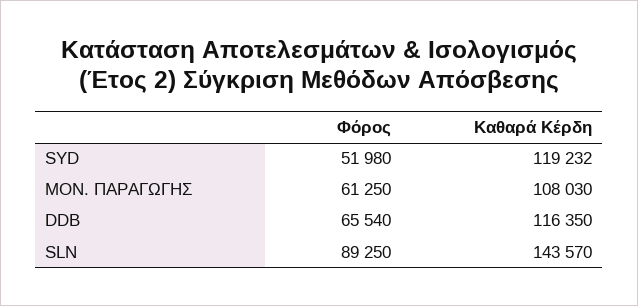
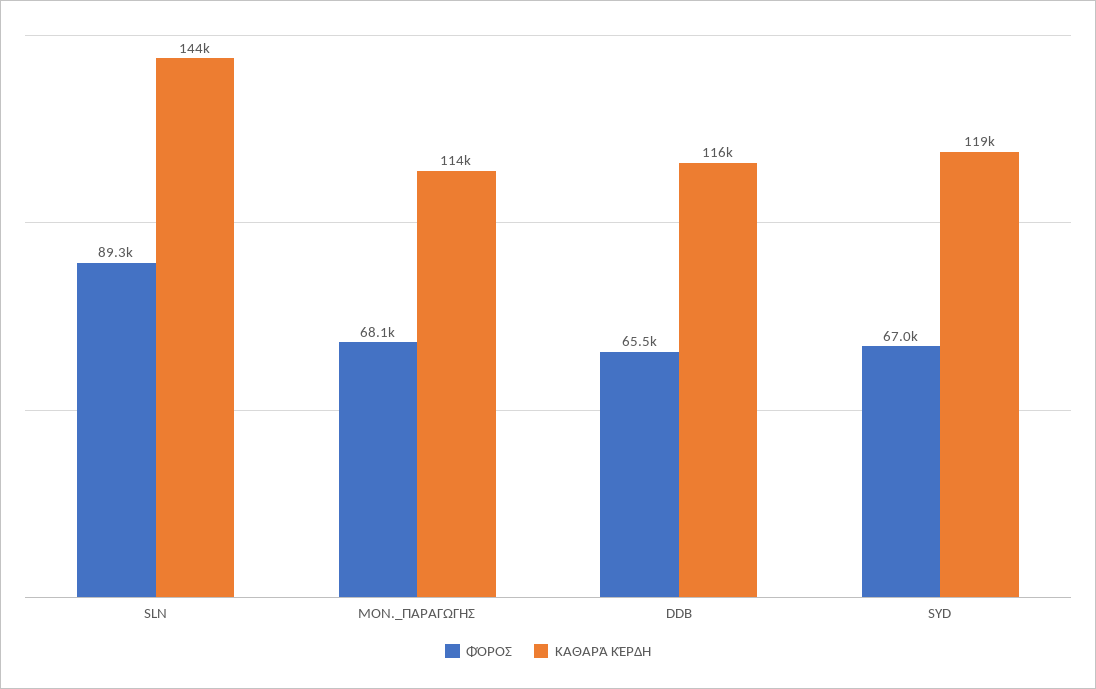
Φόρος, SYD: 51980 -> 67000
Φόρος, ΜΟΝ. ΠΑΡΑΓΩΓΗΣ: 61250 -> 68100
Καθαρά Κέρδη, ΜΟΝ. ΠΑΡΑΓΩΓΗΣ: 108030 -> 114000

